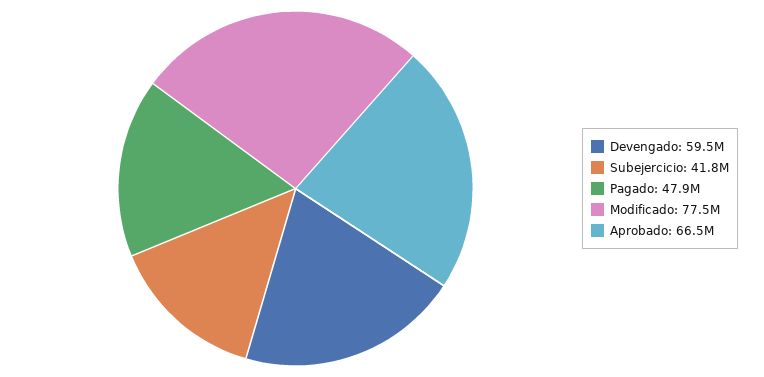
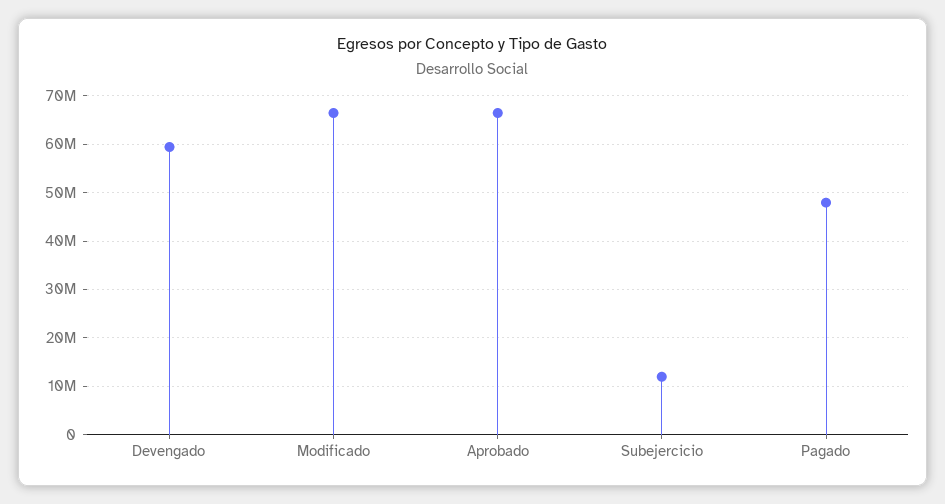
Subejercicio: 41800000 -> 12000000
Modificado: 77500000 -> 66000000

